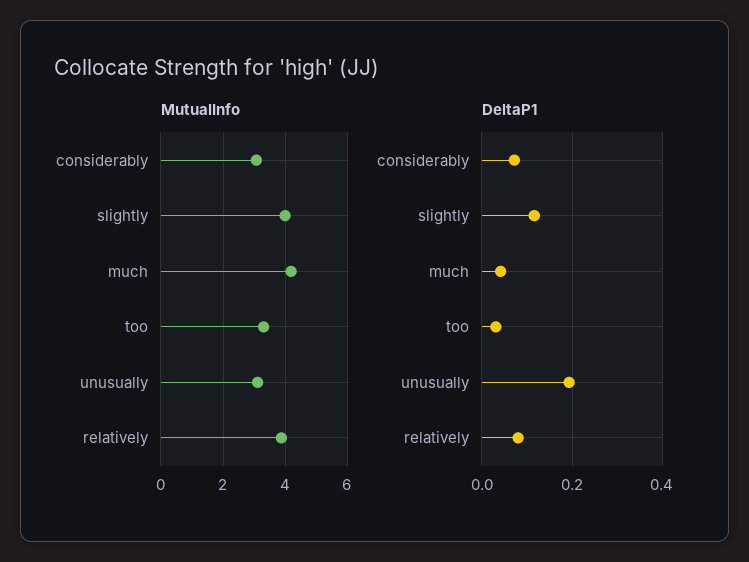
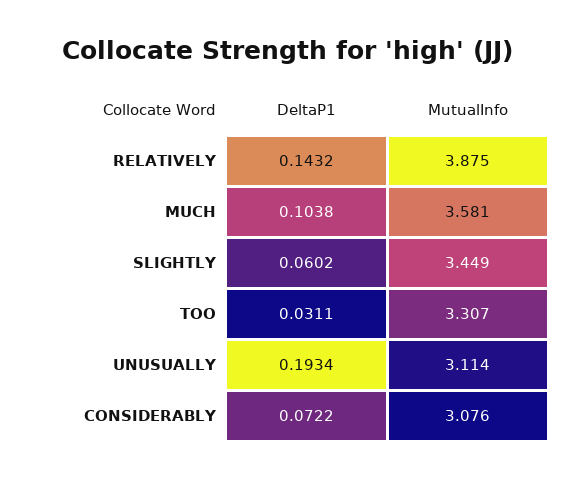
MutualInfo, slightly: 4 -> 3.449
MutualInfo, much: 4.2 -> 3.581
DeltaP1, slightly: 0.12 -> 0.0602
DeltaP1, much: 0.04 -> 0.1038
DeltaP1, relatively: 0.08 -> 0.1432

